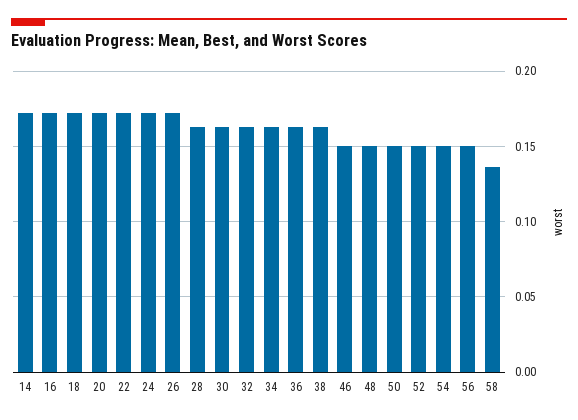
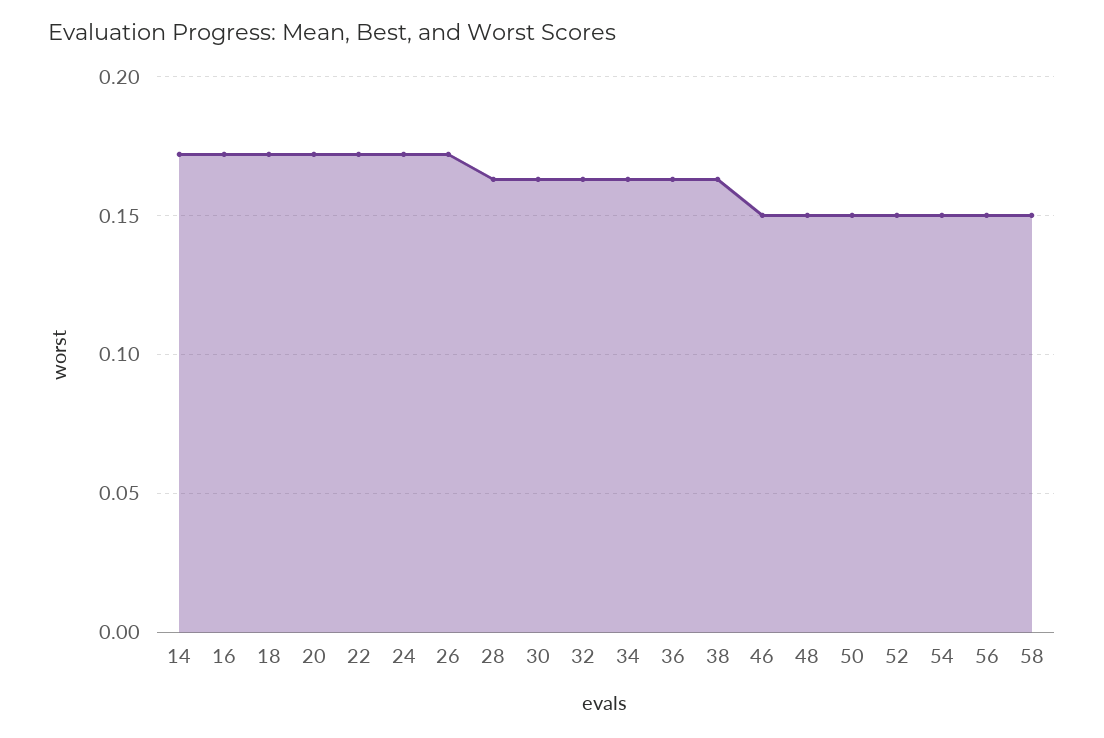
58: 0.135 -> 0.15

